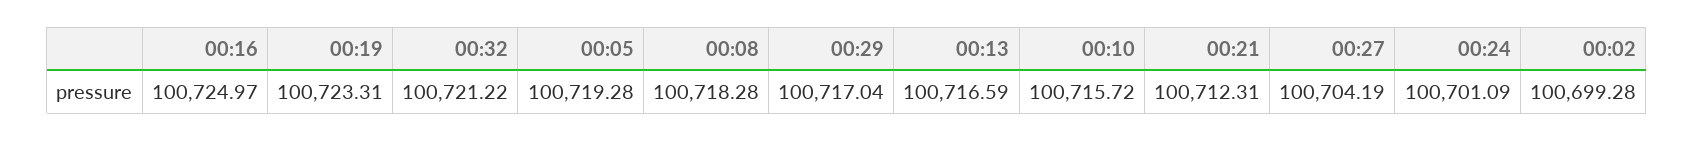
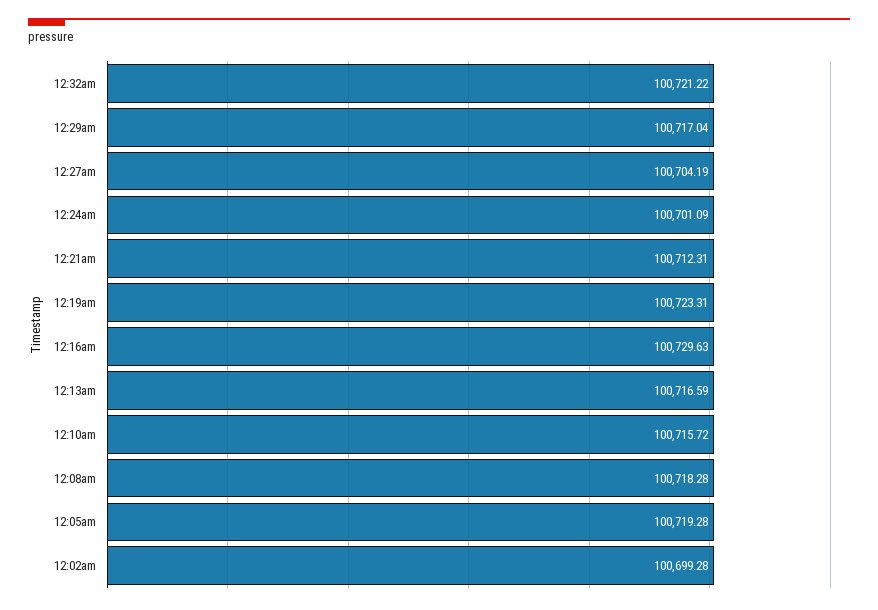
00:16: 100724.97 -> 100729.63

